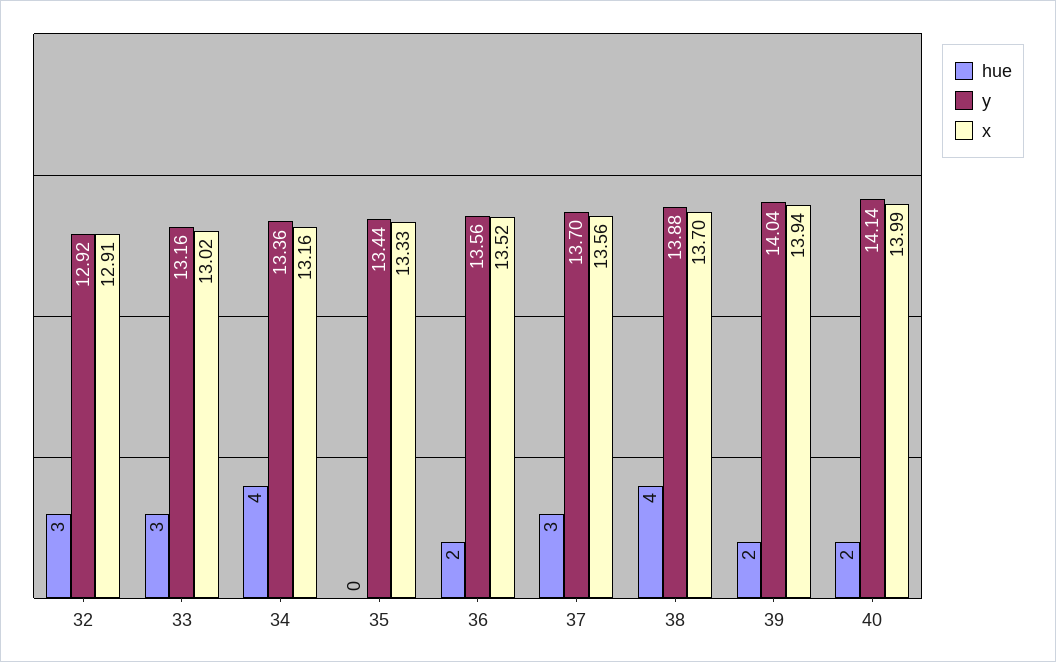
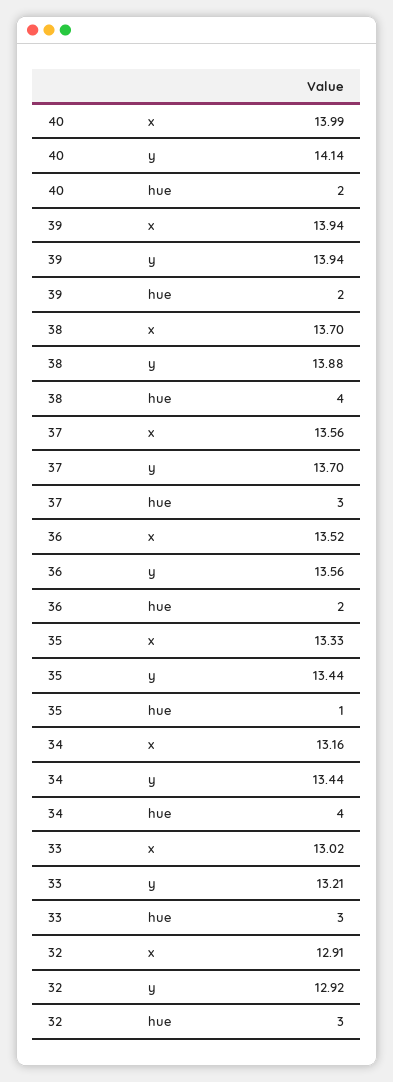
y, 33: 13.16 -> 13.21
y, 34: 13.36 -> 13.44
hue, 35: 0 -> 1
y, 39: 14.04 -> 13.94

